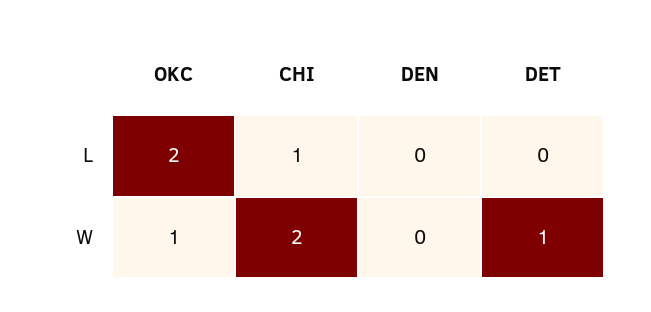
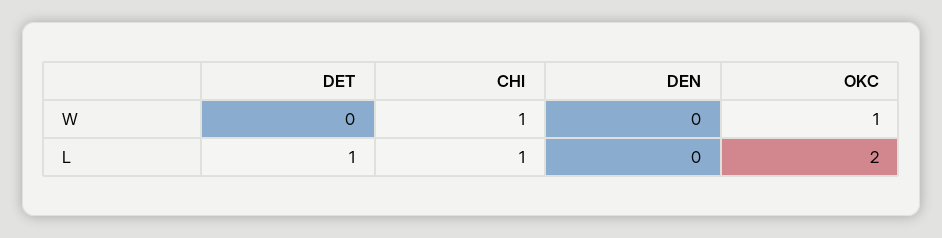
DET, L: 0 -> 1
CHI, W: 2 -> 1
DET, W: 1 -> 0

